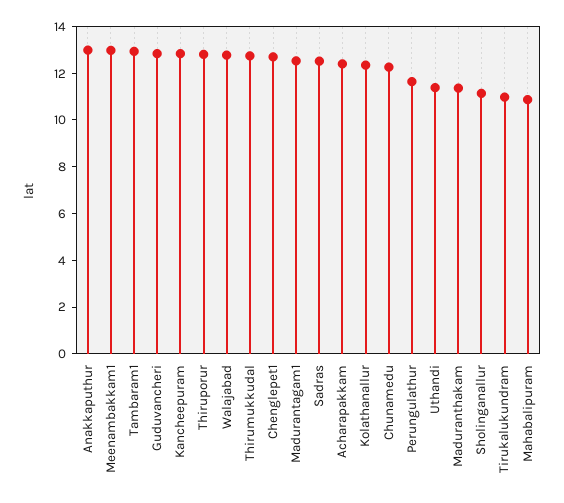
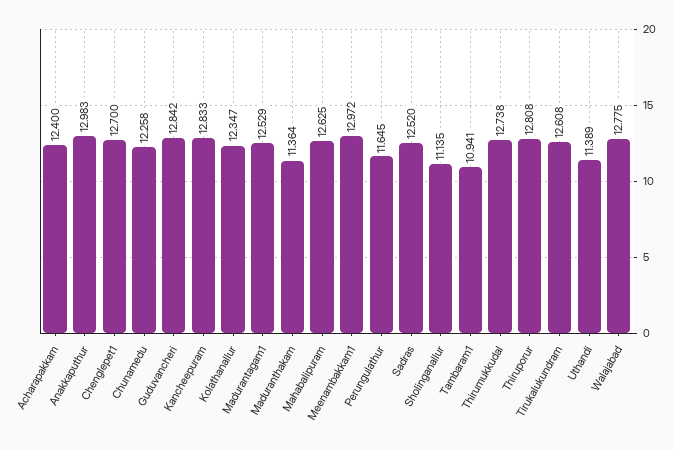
Tambaram1: 13 -> 10.941
Tirukalukundram: 11 -> 12.608
Mahabalipuram: 11 -> 12.625

